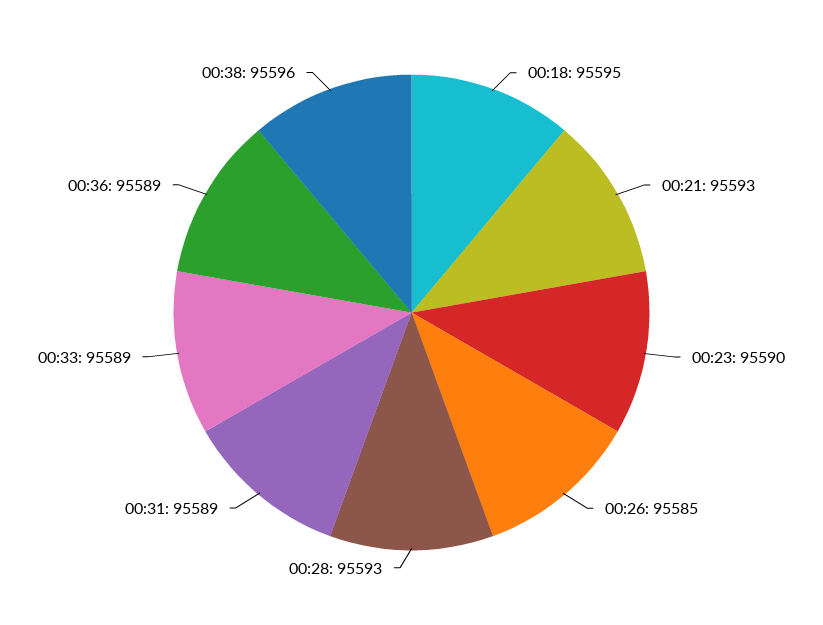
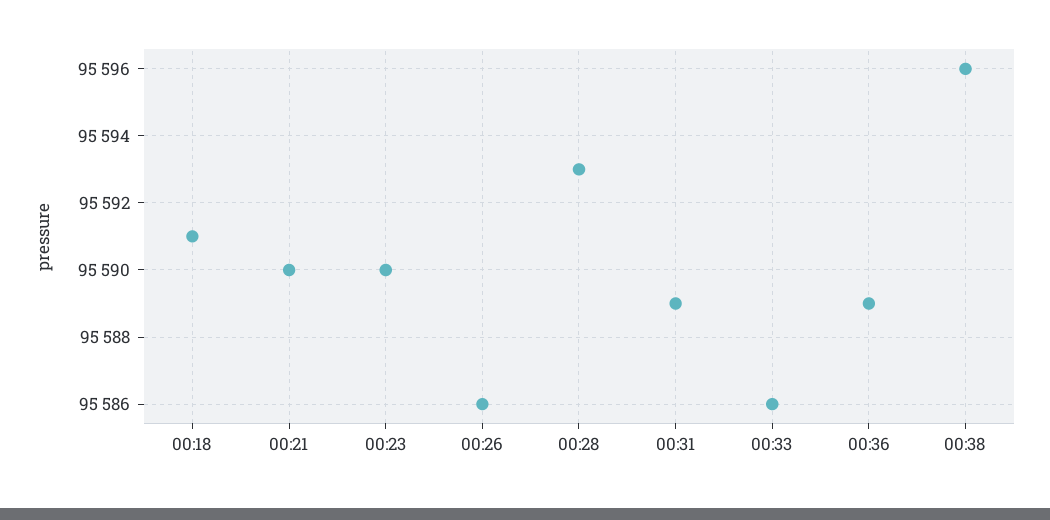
00:18: 95595 -> 95591
00:21: 95593 -> 95590
00:26: 95585 -> 95586
00:33: 95589 -> 95586

